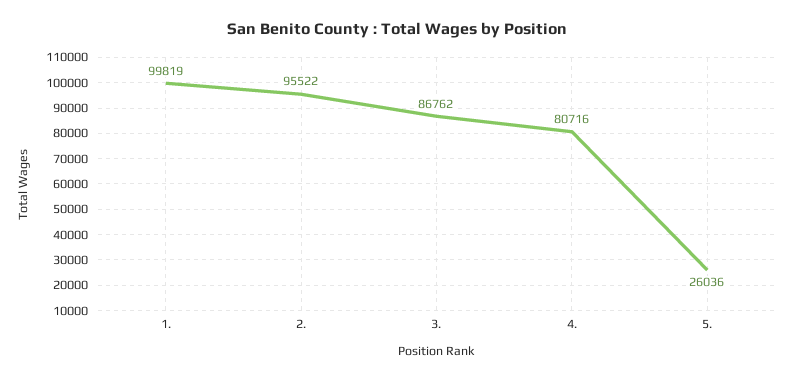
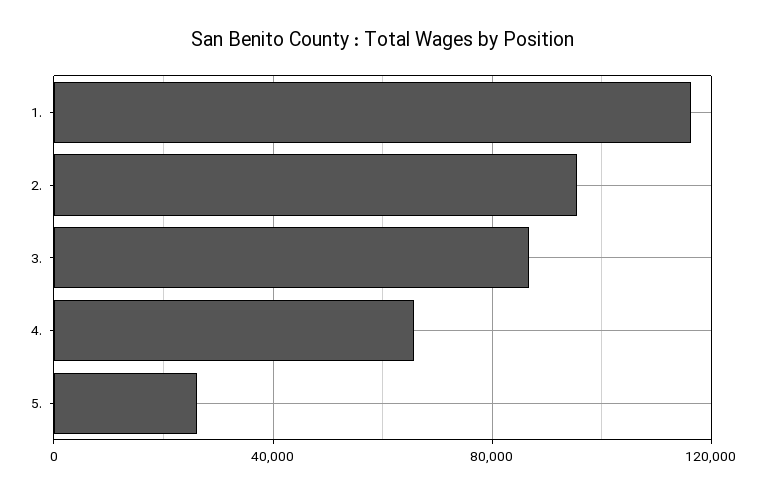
1.: 99819 -> 115000
4.: 80716 -> 65000

